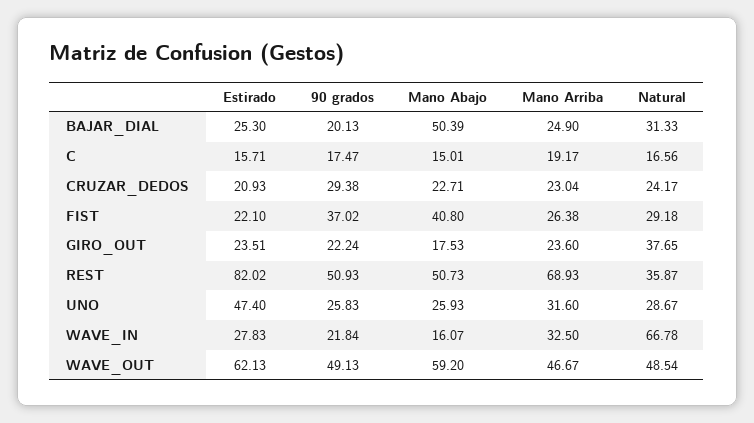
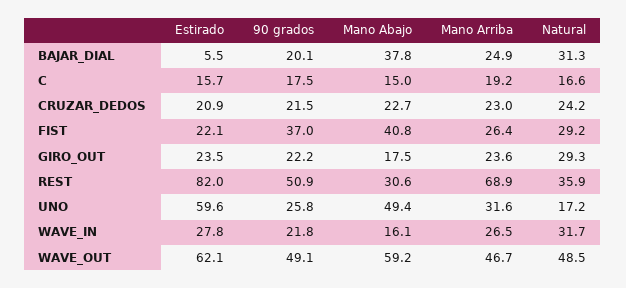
Estirado, BAJAR_DIAL: 25.3 -> 5.5
Mano Abajo, BAJAR_DIAL: 50.39 -> 37.8
90 grados, CRUZAR_DEDOS: 29.38 -> 21.5
Natural, GIRO_OUT: 37.65 -> 29.3
Mano Abajo, REST: 50.73 -> 30.6
Estirado, UNO: 47.4 -> 59.6
Mano Abajo, UNO: 25.93 -> 49.4
Natural, UNO: 28.67 -> 17.2
Mano Arriba, WAVE_IN: 32.5 -> 26.5
Natural, WAVE_IN: 66.78 -> 31.7

